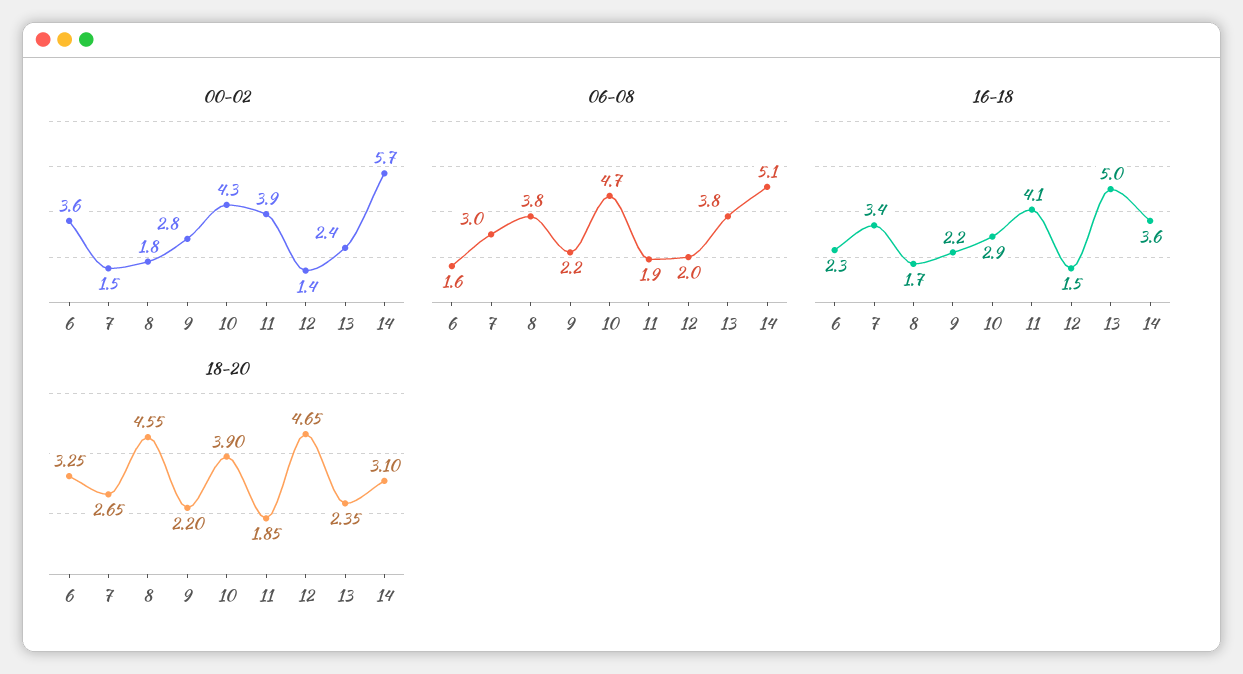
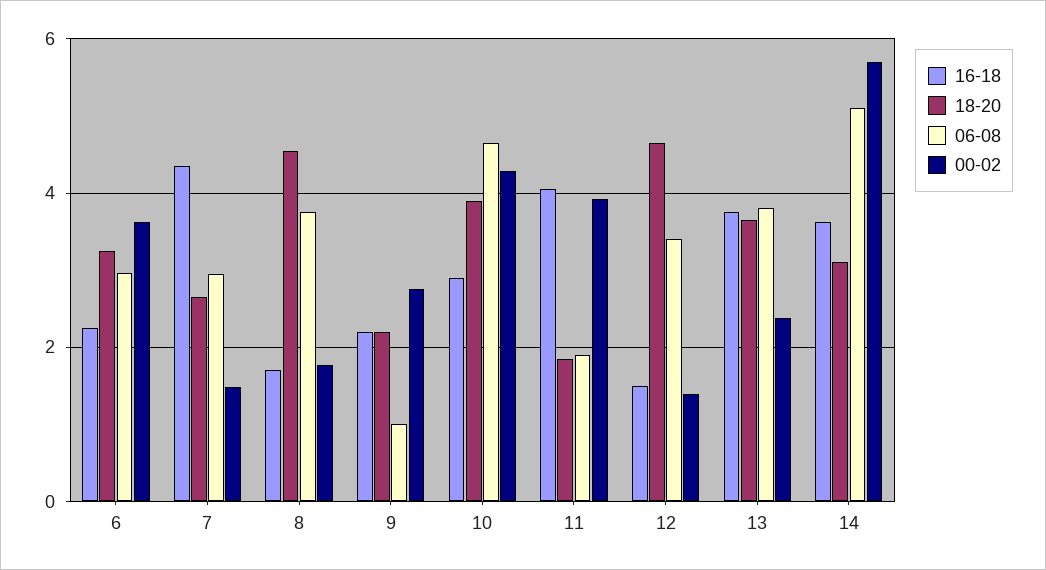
06-08, 6: 1.6 -> 3
06-08, 9: 2.2 -> 1
06-08, 12: 2 -> 3.4
16-18, 7: 3.4 -> 4.4
16-18, 13: 5 -> 3.8
18-20, 13: 2.35 -> 3.6

